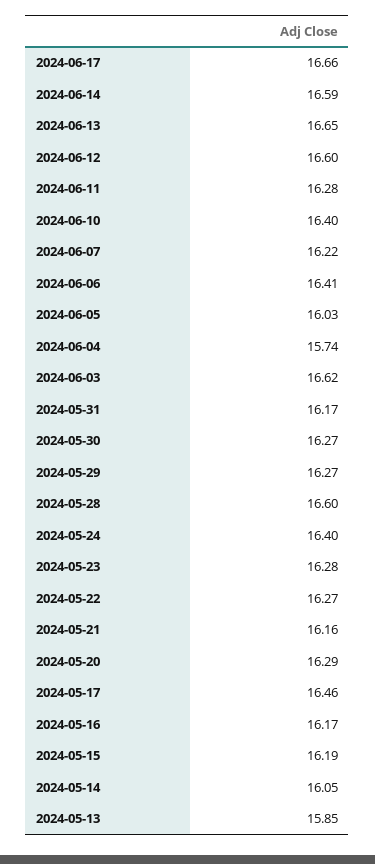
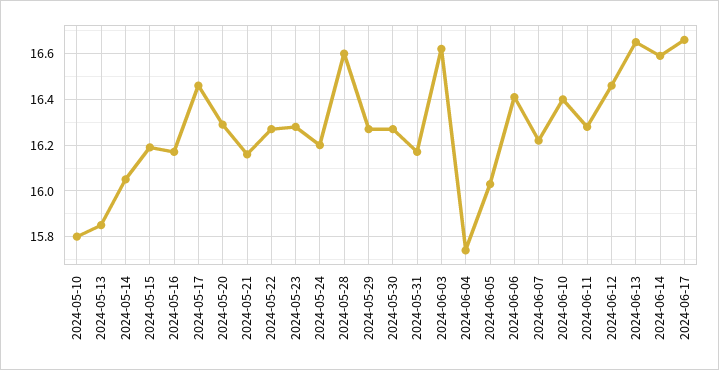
2024-06-12: 16.6 -> 16.45
2024-05-24: 16.4 -> 16.2
2024-05-10: none -> 15.8

